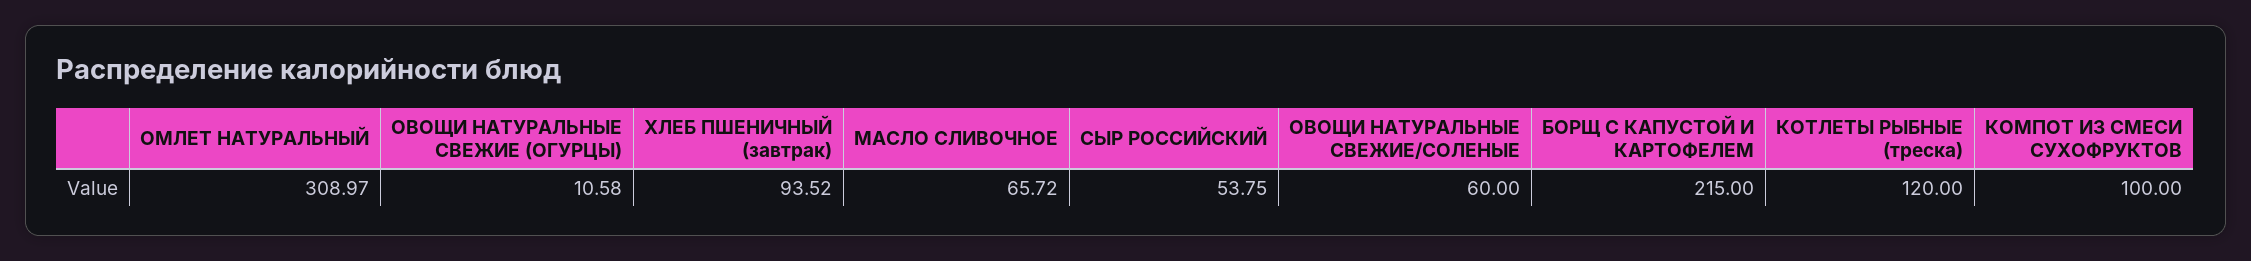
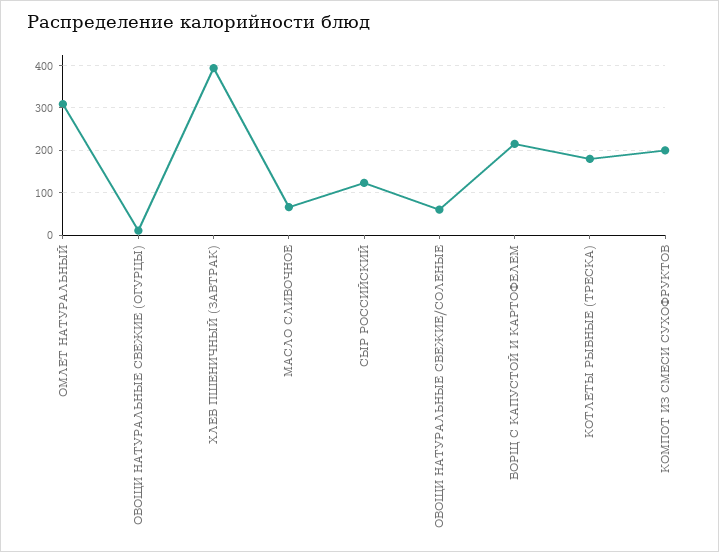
ХЛЕБ ПШЕНИЧНЫЙ (завтрак): 93.52 -> 400
СЫР РОССИЙСКИЙ: 53.75 -> 120
КОТЛЕТЫ РЫБНЫЕ (треска): 120 -> 180
КОМПОТ ИЗ СМЕСИ СУХОФРУКТОВ: 100 -> 200

